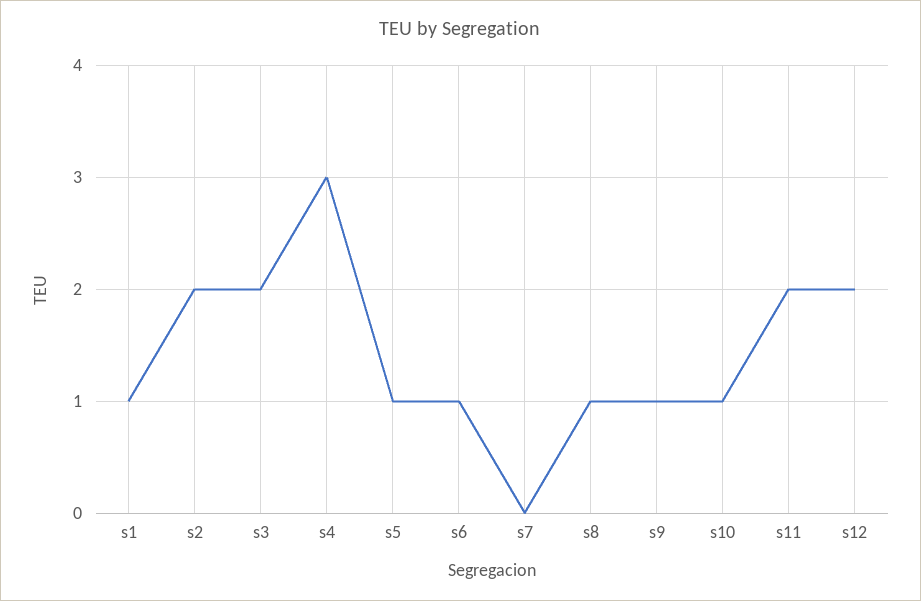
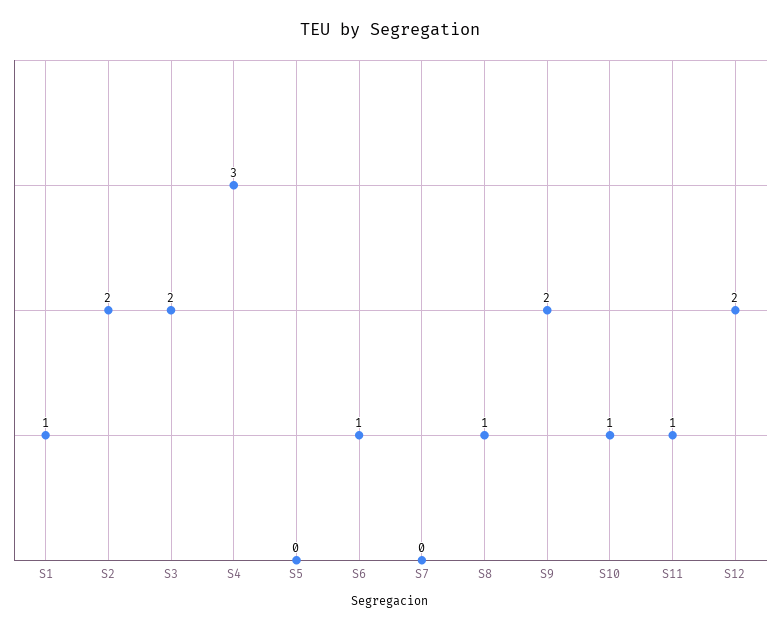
s5: 1 -> 0
s9: 1 -> 2
s11: 2 -> 1

